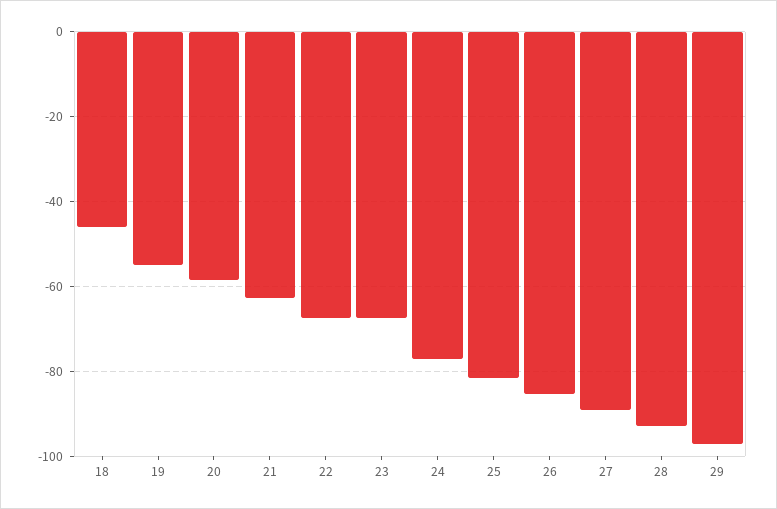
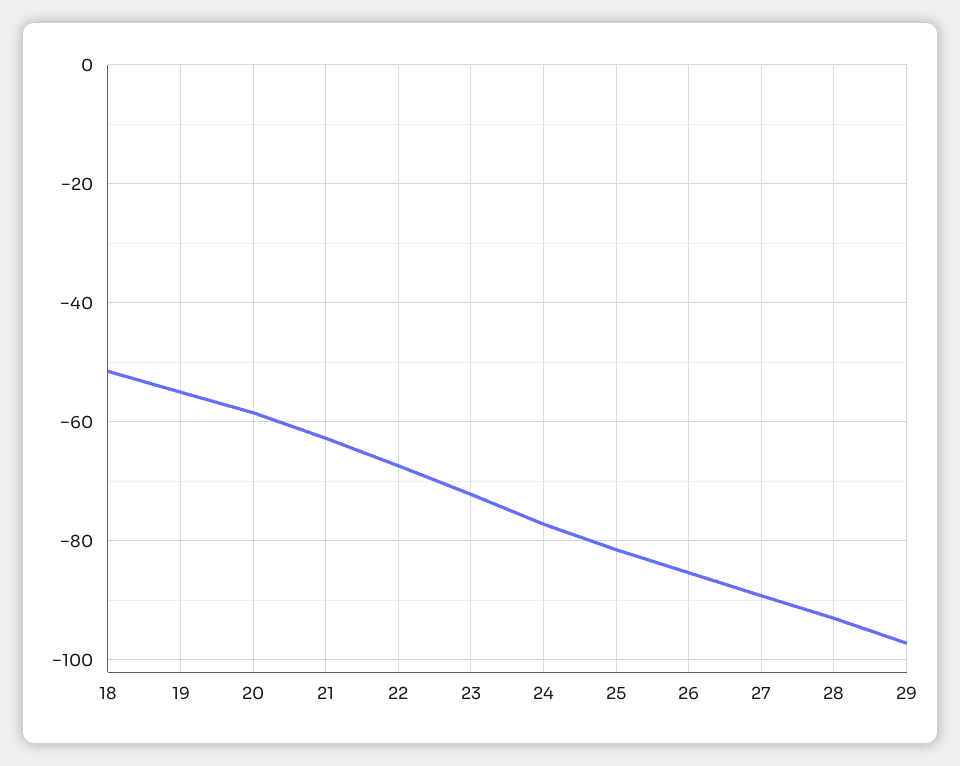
18: -46 -> -52
23: -68 -> -72

